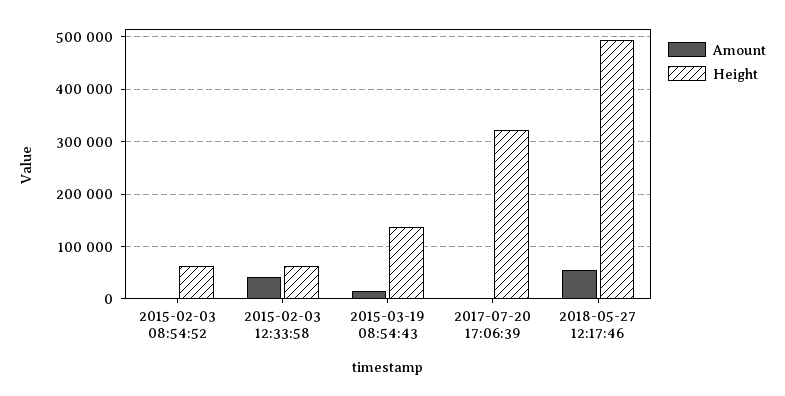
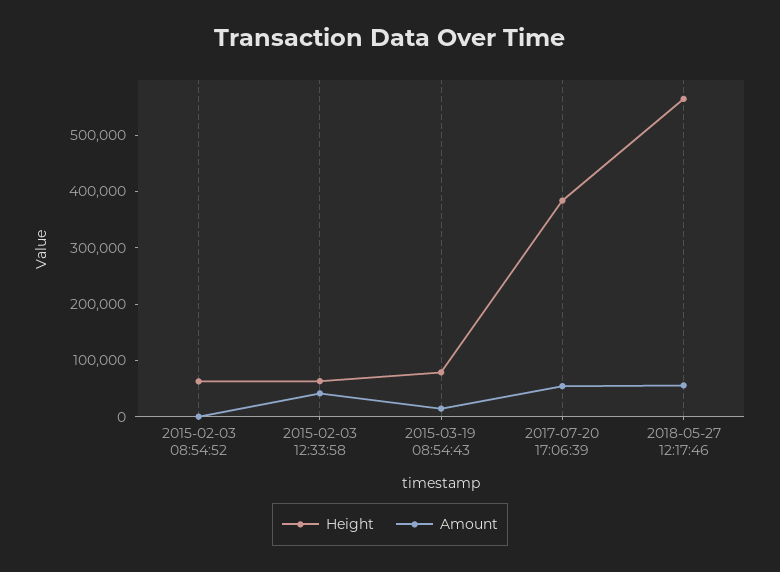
Height, 2015-03-19 08:54:43: 140000 -> 80000
Amount, 2017-07-20 17:06:39: 0 -> 60000
Height, 2017-07-20 17:06:39: 320000 -> 380000
Height, 2018-05-27 12:17:46: 500000 -> 560000

